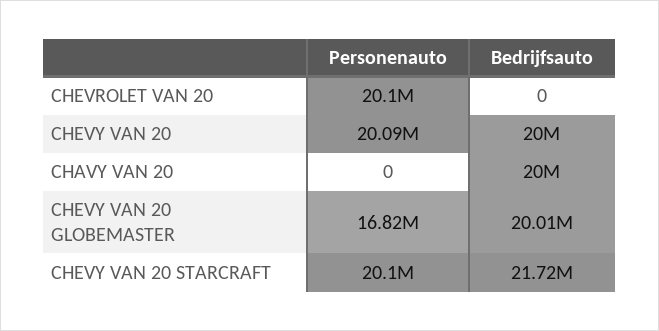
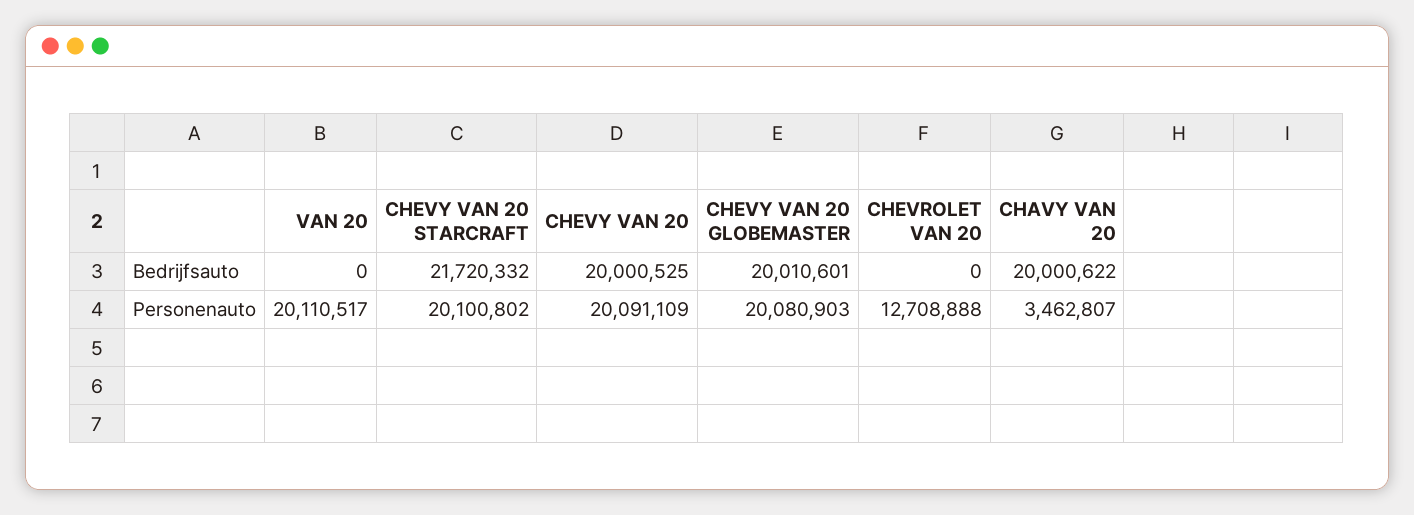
Personenauto, CHEVROLET VAN 20: 20100000 -> 12708888
Personenauto, CHAVY VAN 20: 0 -> 3462807
Personenauto, CHEVY VAN 20 GLOBEMASTER: 16820000 -> 20080903
Bedrijfsauto, VAN 20: none -> 0
Personenauto, VAN 20: none -> 20110517

